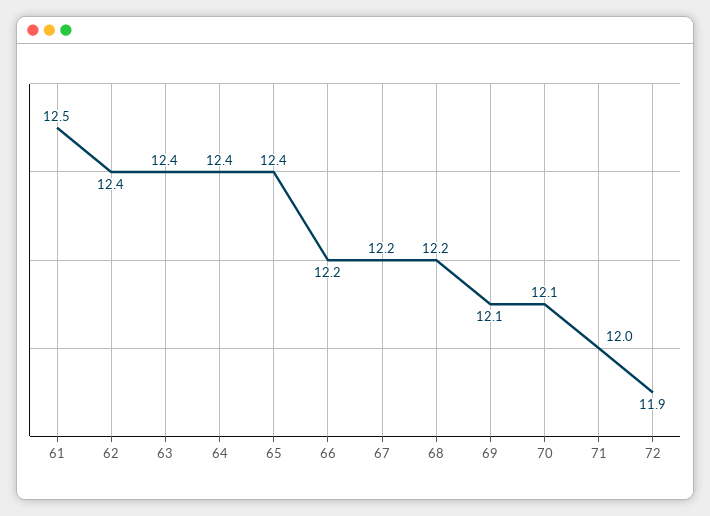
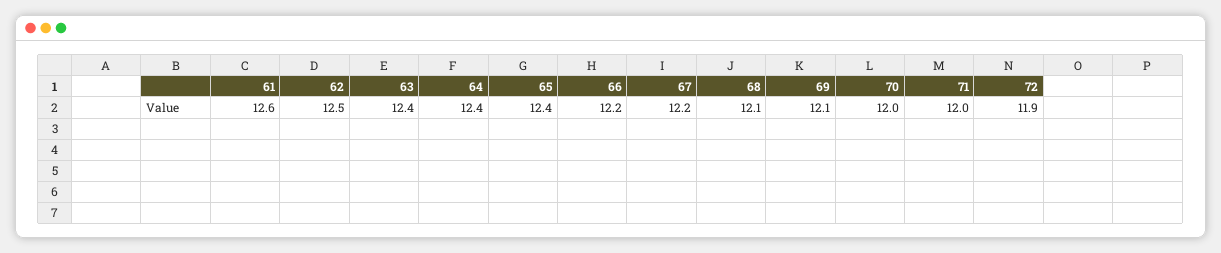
61: 12.5 -> 12.6
62: 12.4 -> 12.5
68: 12.2 -> 12.1
70: 12.1 -> 12

